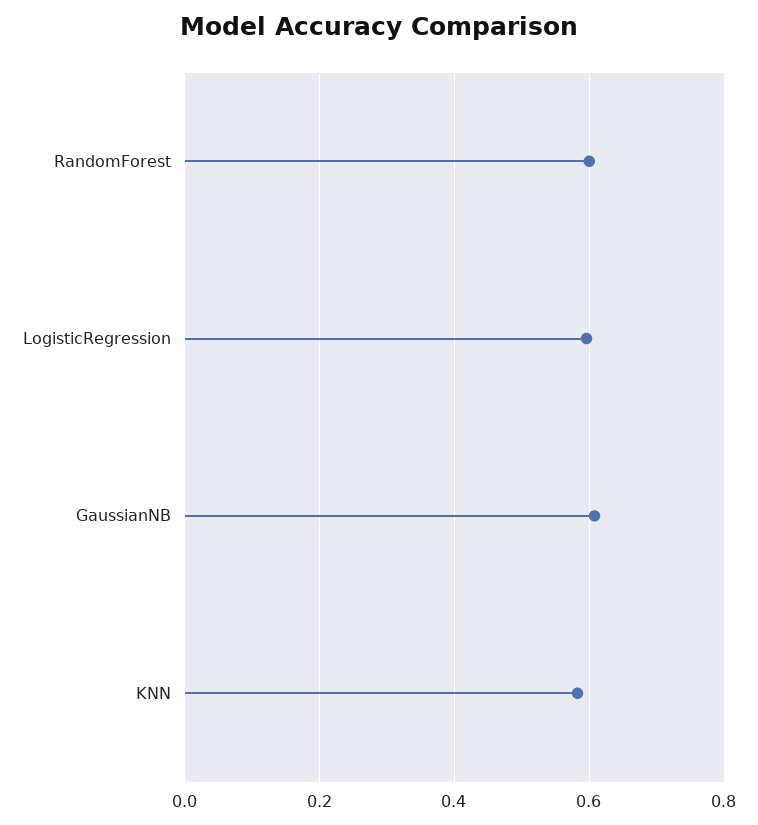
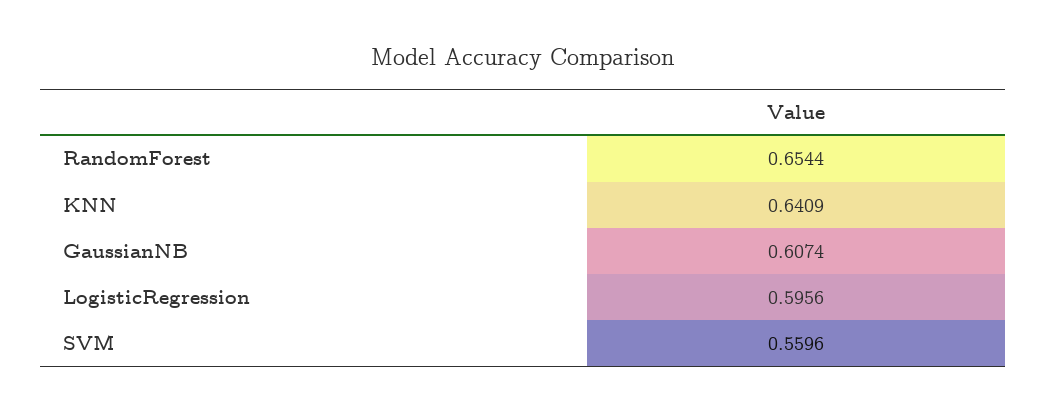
RandomForest: 0.6 -> 0.6544
KNN: 0.58 -> 0.6409
SVM: none -> 0.5596

